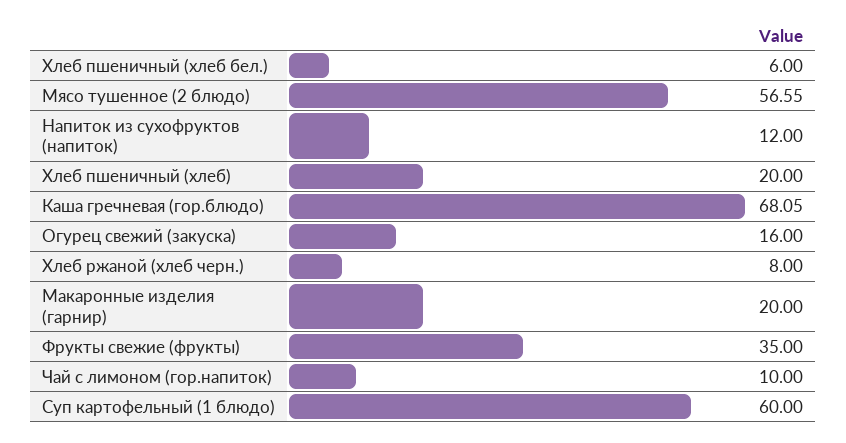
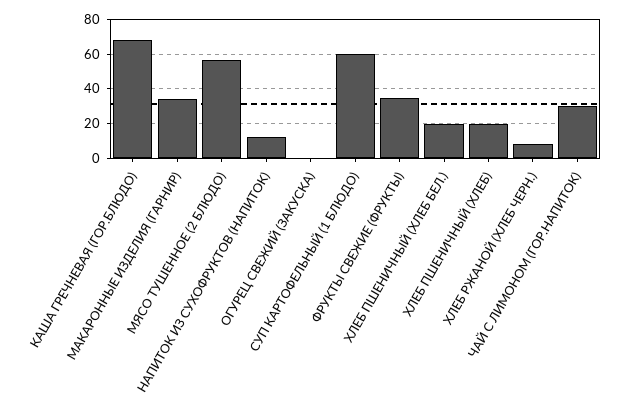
Хлеб пшеничный (хлеб бел.): 6 -> 20
Огурец свежий (закуска): 16 -> 0
Макаронные изделия (гарнир): 20 -> 35
Чай с лимоном (гор.напиток): 10 -> 30

